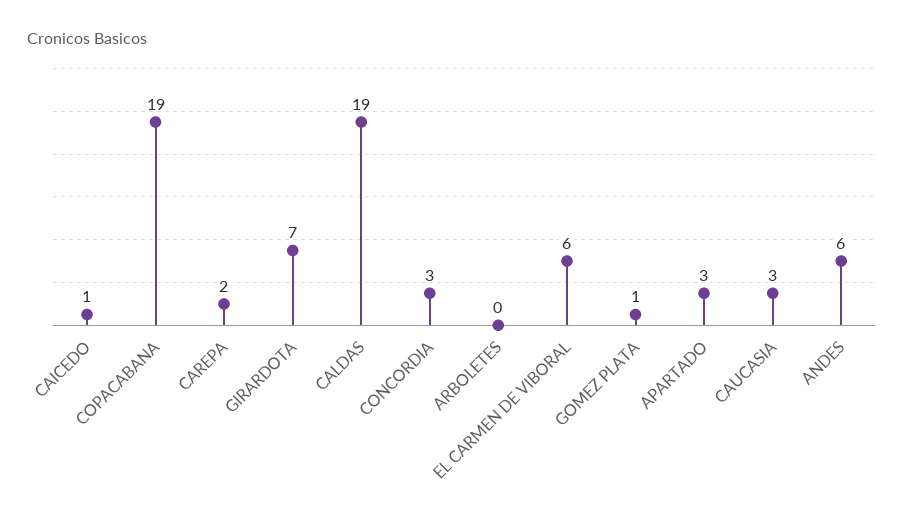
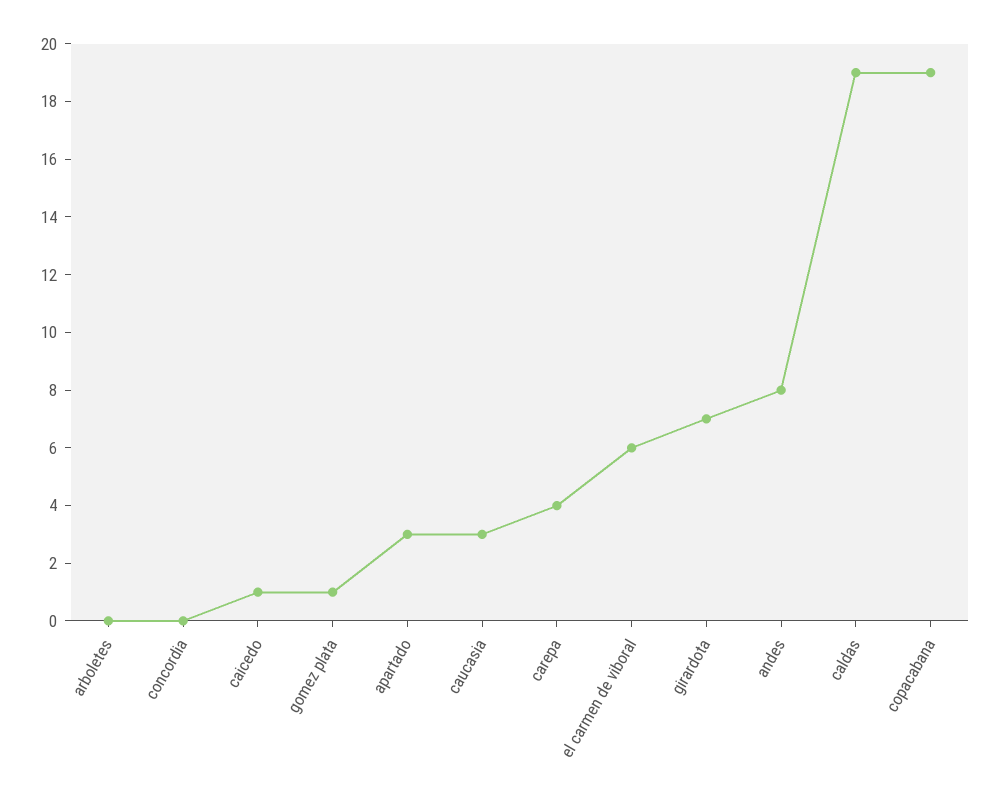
CAREPA: 2 -> 4
CONCORDIA: 3 -> 0
ANDES: 6 -> 8

